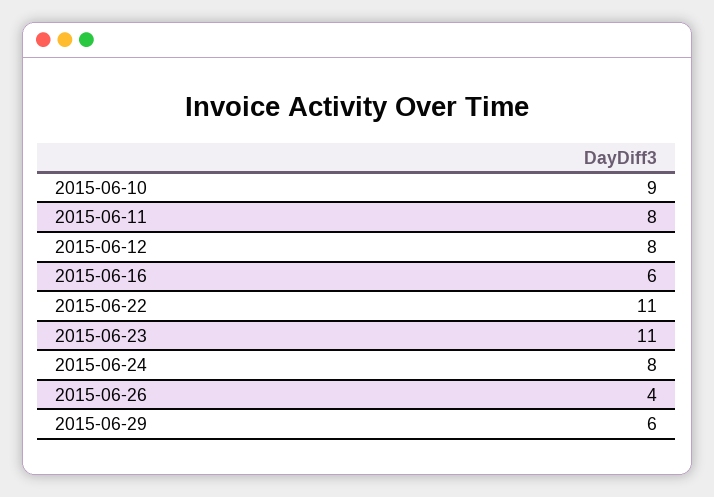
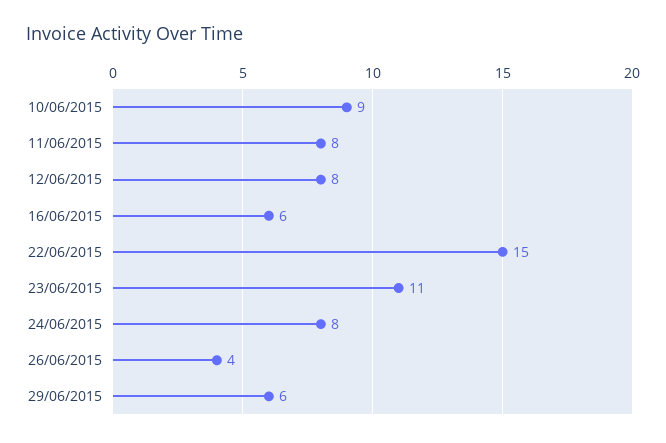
2015-06-22: 11 -> 15

